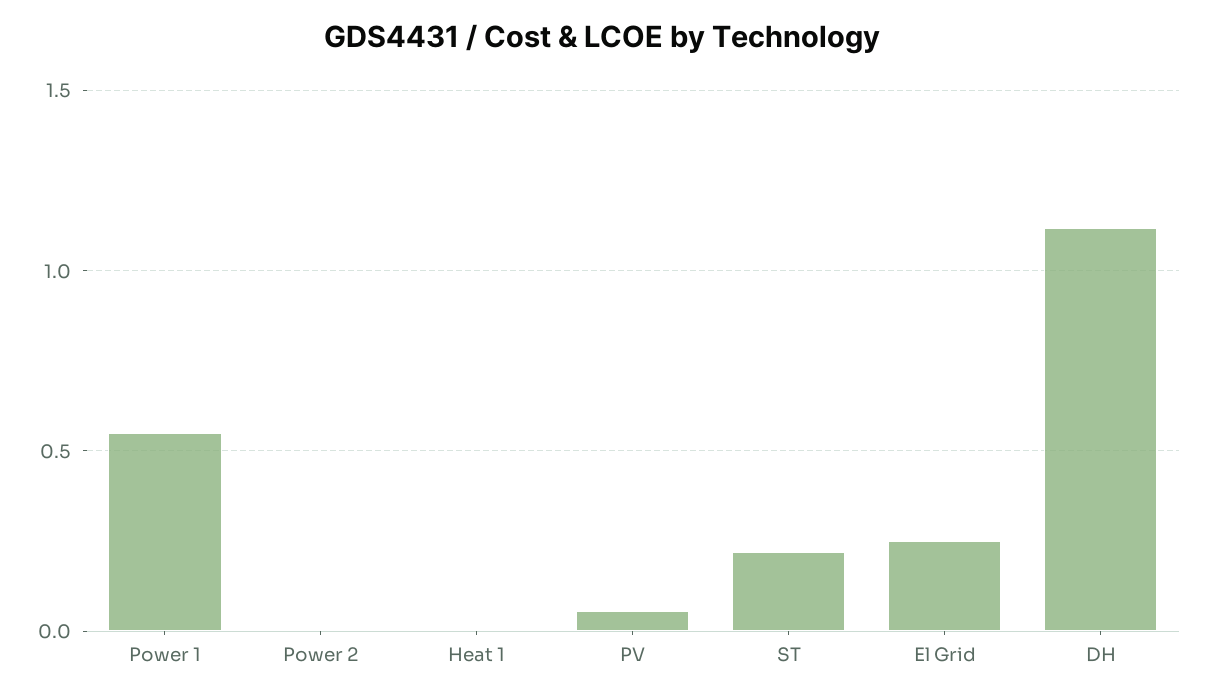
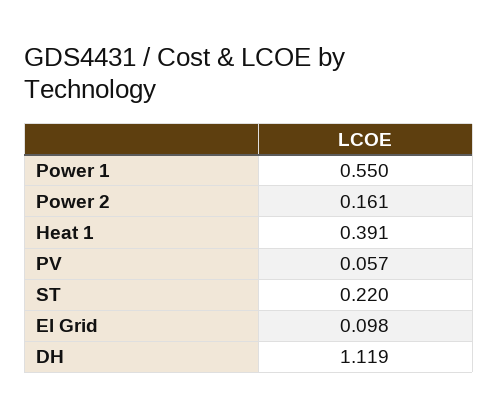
Power 2: 0 -> 0.161
Heat 1: 0 -> 0.391
El Grid: 0.25 -> 0.098

